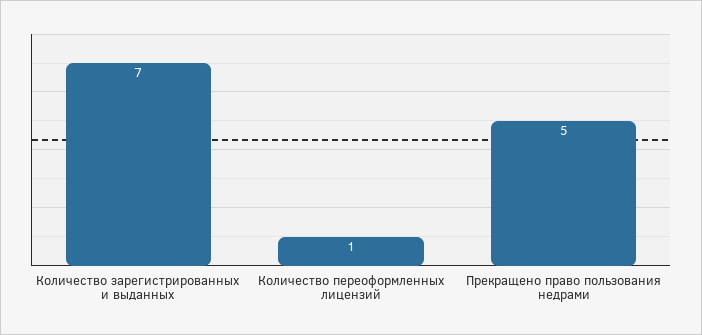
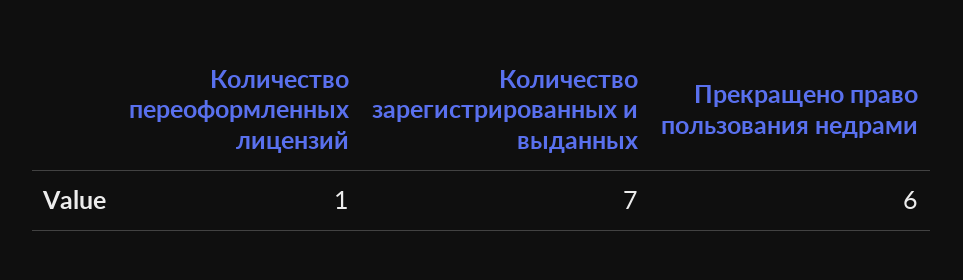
Прекращено право пользования недрами: 5 -> 6

